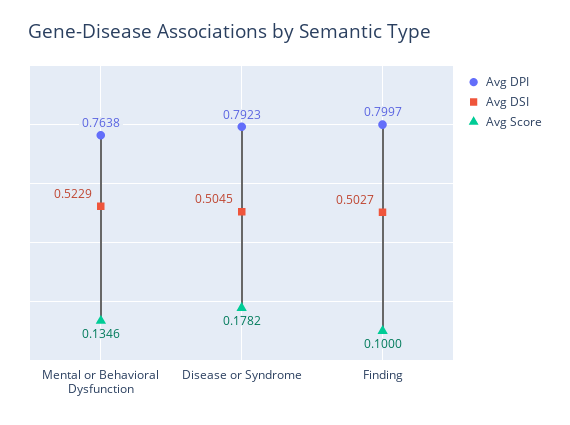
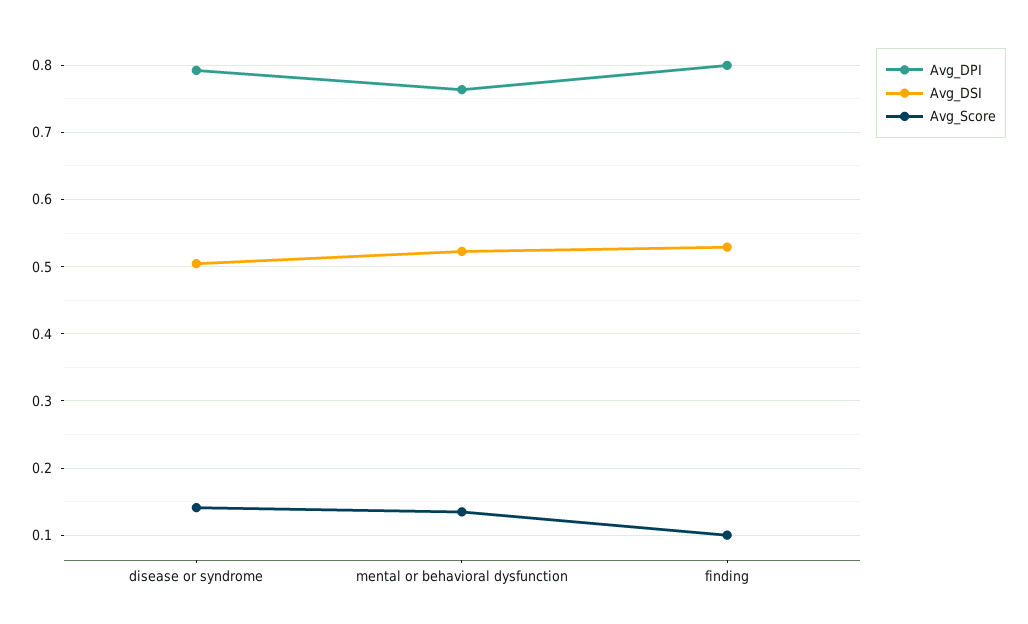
Avg Score, Disease or Syndrome: 0.1782 -> 0.14
Avg DSI, Finding: 0.5027 -> 0.53

